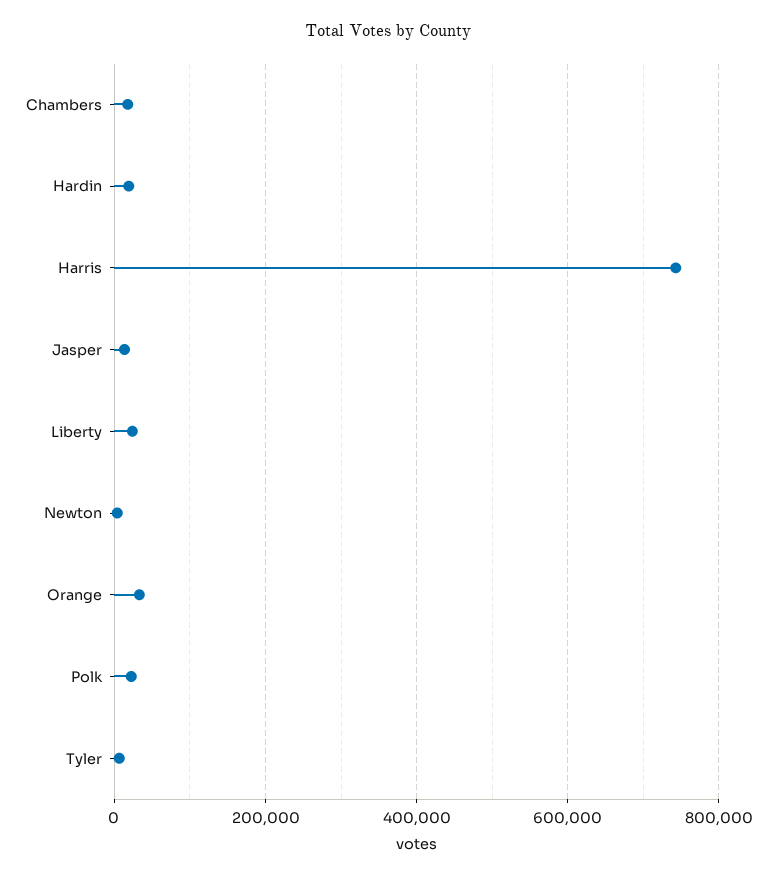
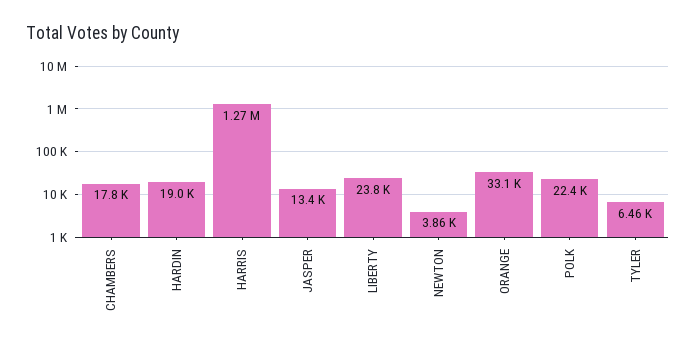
Harris: 740000 -> 1270000

